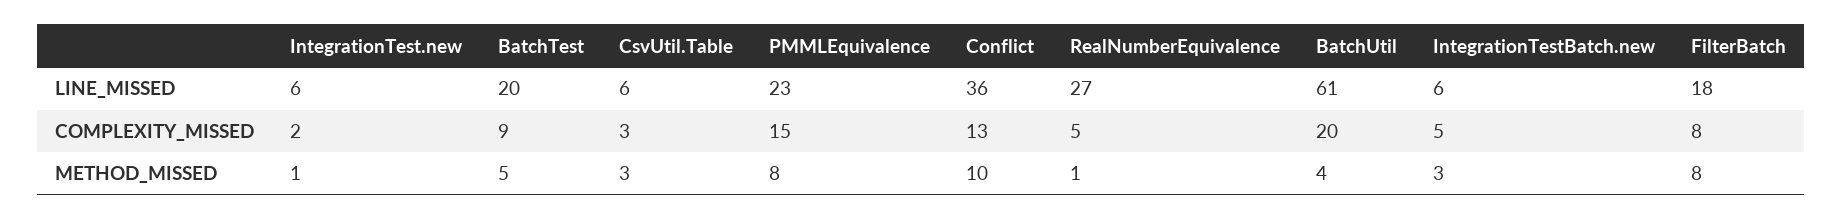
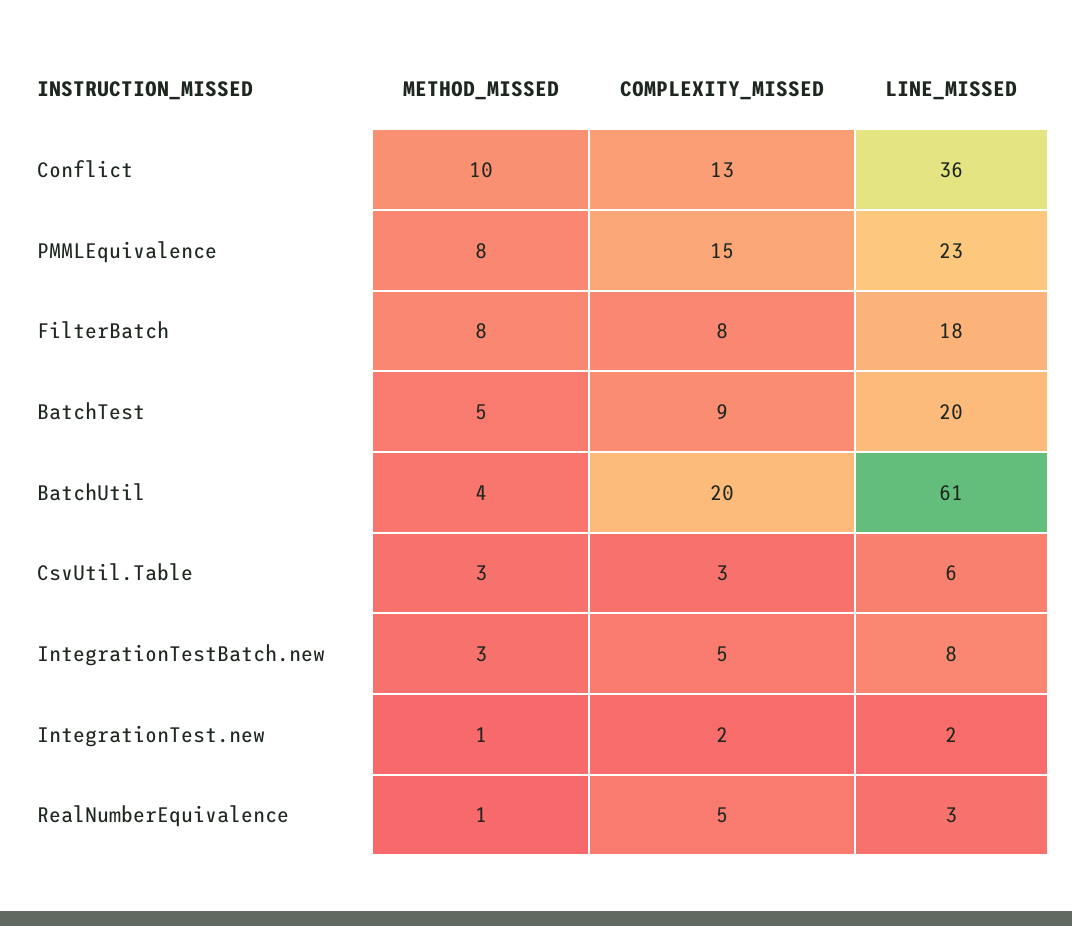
IntegrationTest.new, LINE_MISSED: 6 -> 2
RealNumberEquivalence, LINE_MISSED: 27 -> 3
IntegrationTestBatch.new, LINE_MISSED: 6 -> 8

